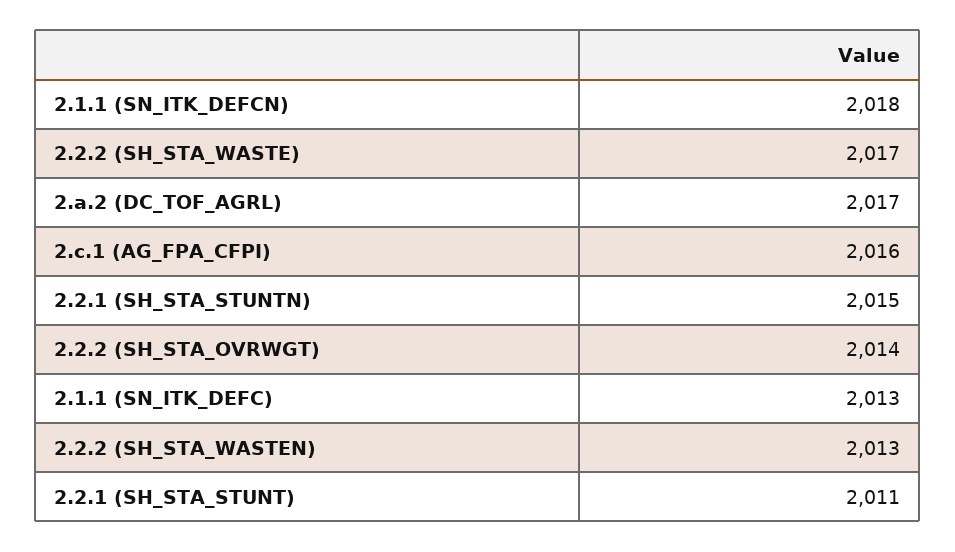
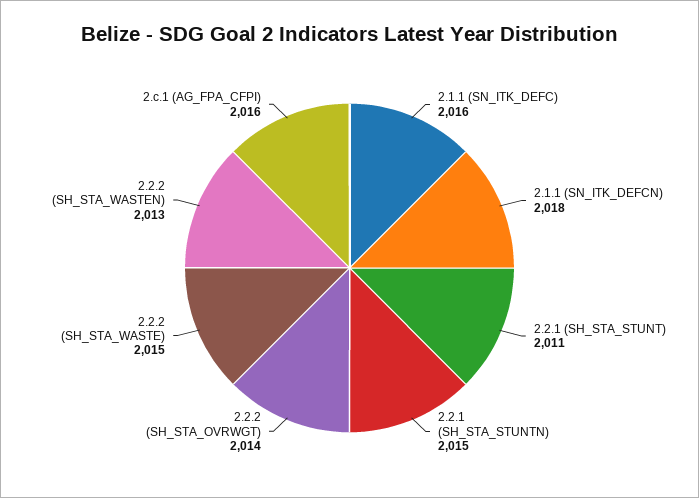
2.2.2 (SH_STA_WASTE): 2017 -> 2015
2.a.2 (DC_TOF_AGRL): 2017 -> none
2.1.1 (SN_ITK_DEFC): 2013 -> 2016

